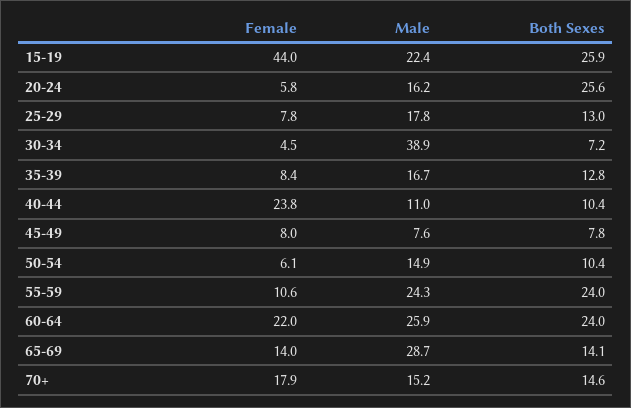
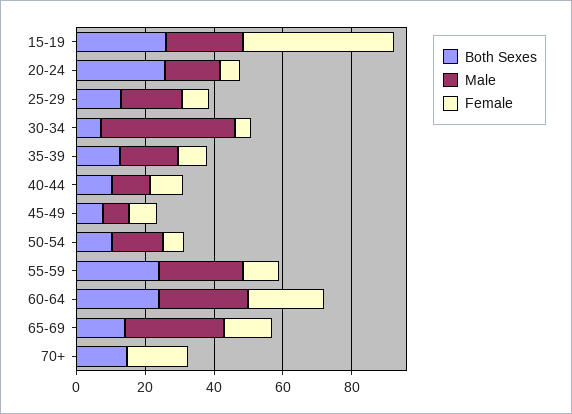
Female, 40-44: 23.8 -> 10
Male, 70+: 15.2 -> 0

